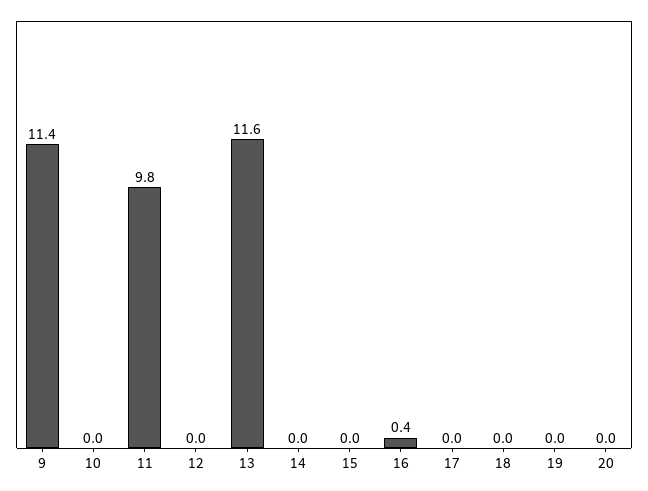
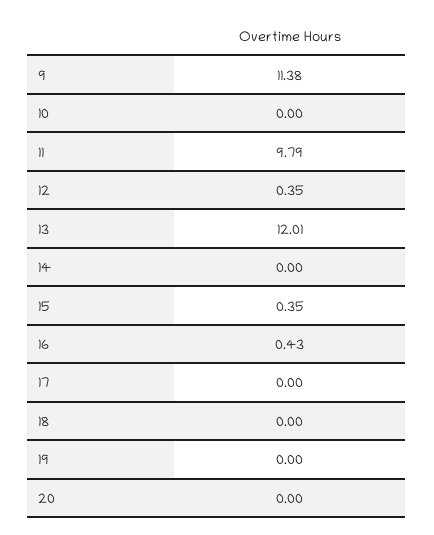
12: 0 -> 0.35
13: 11.6 -> 12.01
15: 0 -> 0.35

